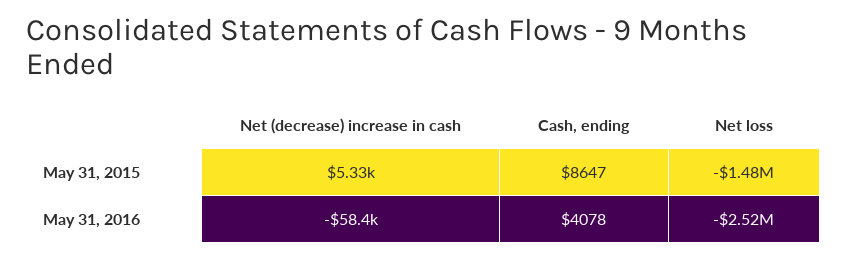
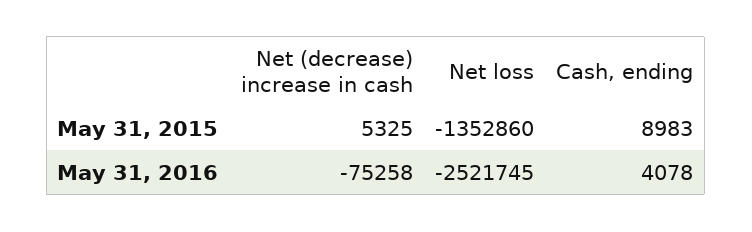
Cash, ending, May 31, 2015: 8647 -> 8983
Net loss, May 31, 2015: -1480000 -> -1352860
Net (decrease) increase in cash, May 31, 2016: -58400 -> -75258

